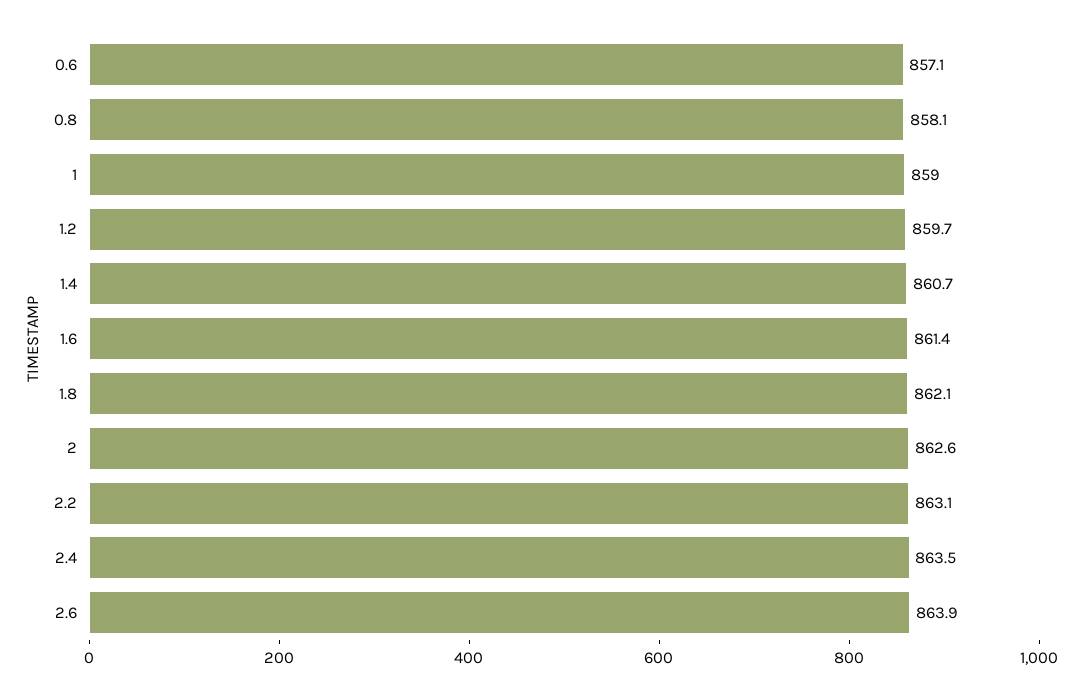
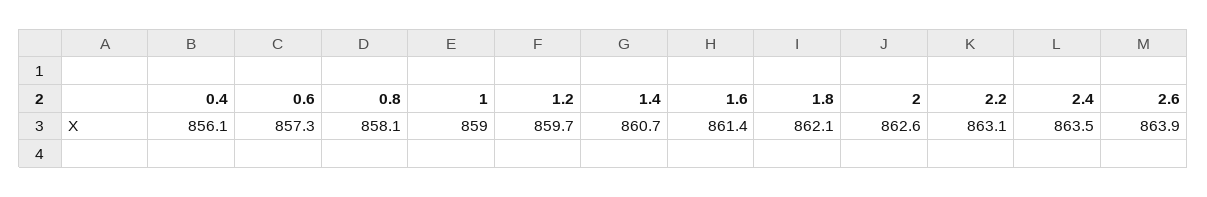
0.6: 857.1 -> 857.3
0.4: none -> 856.1

